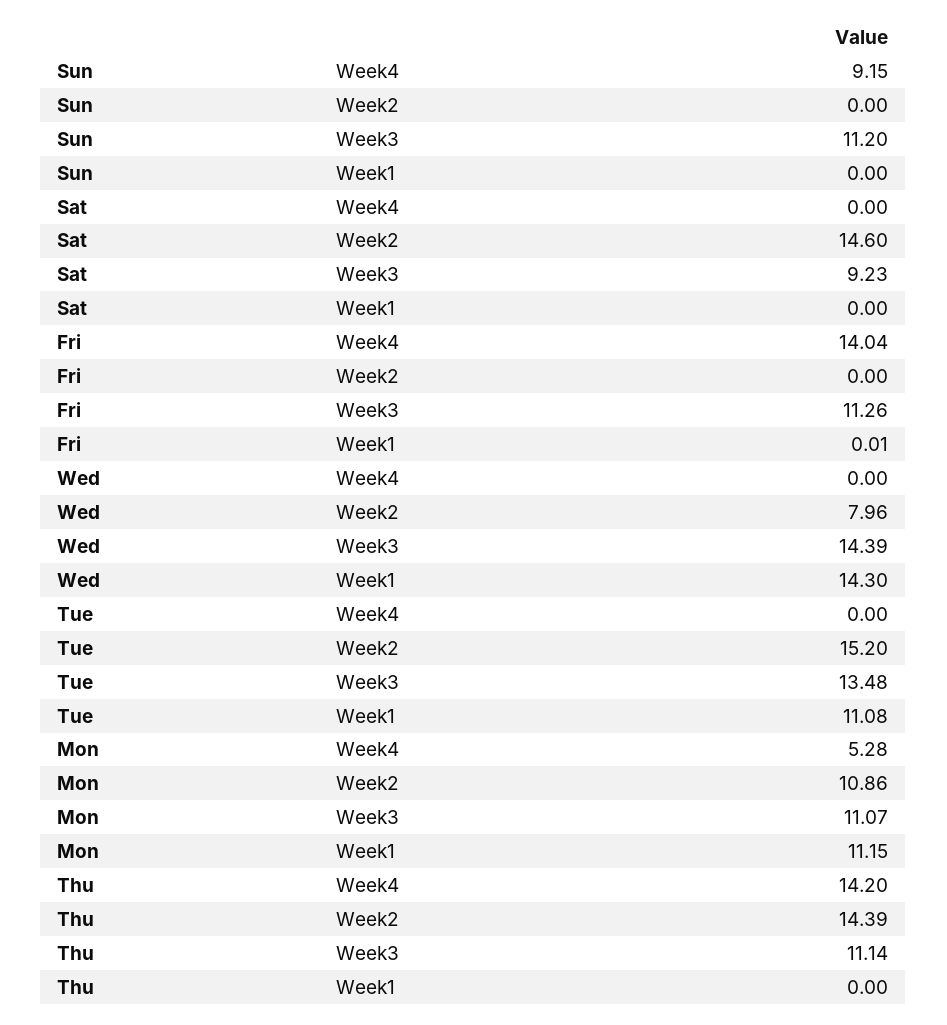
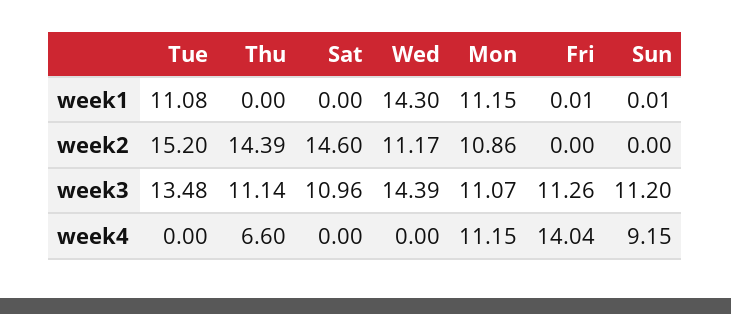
Sun, Week1: 0 -> 0.01
Sat, Week3: 9.23 -> 10.96
Wed, Week2: 7.96 -> 11.17
Mon, Week4: 5.28 -> 11.15
Thu, Week4: 14.2 -> 6.6

